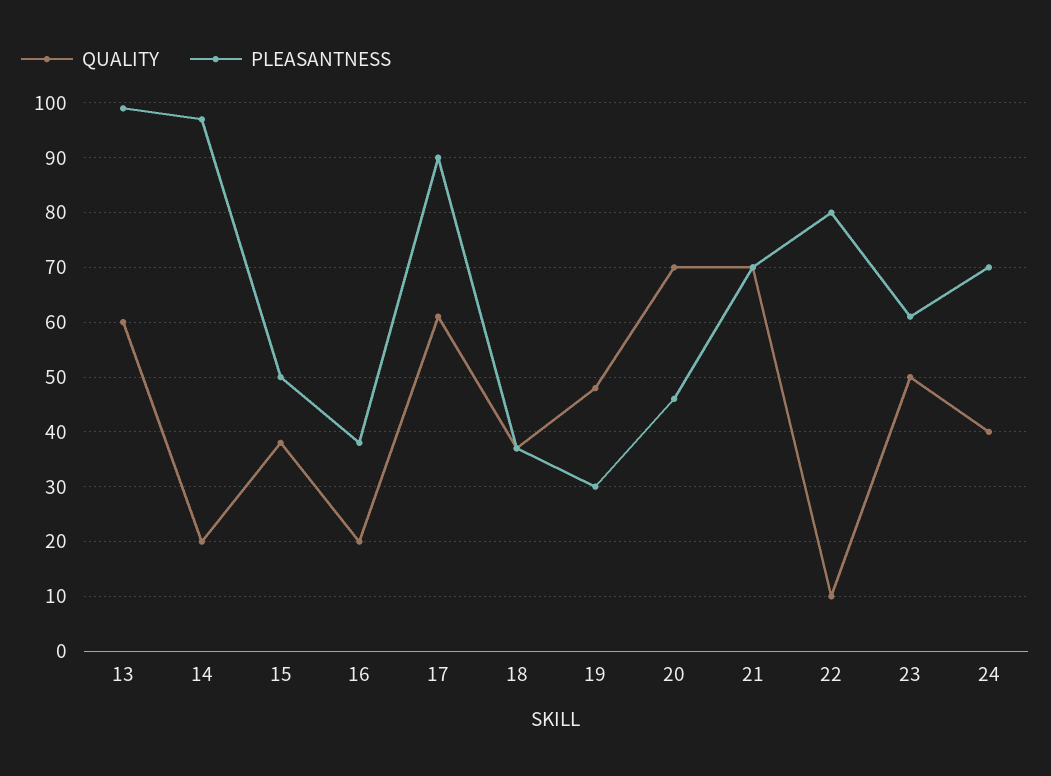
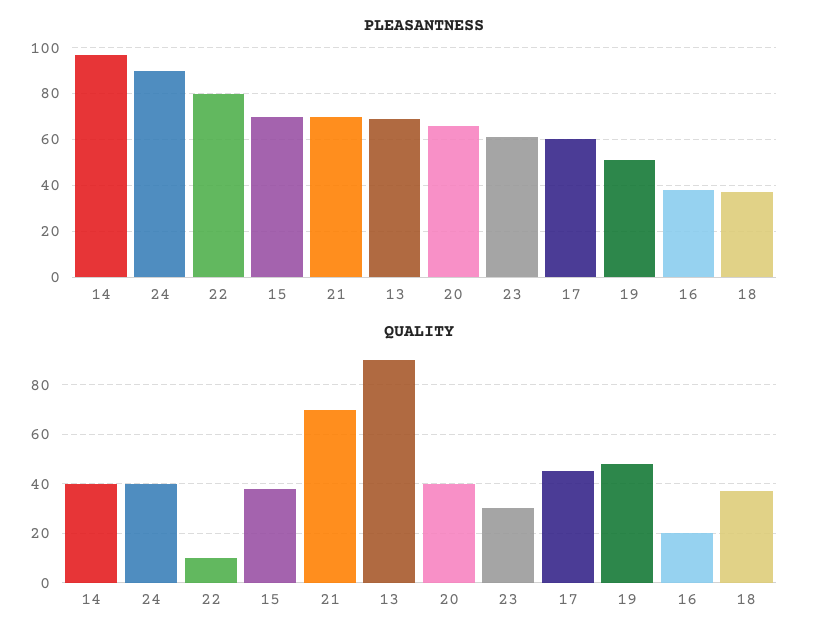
QUALITY, 13: 60 -> 90
PLEASANTNESS, 13: 100 -> 70
QUALITY, 14: 20 -> 40
PLEASANTNESS, 15: 50 -> 70
QUALITY, 17: 60 -> 45
PLEASANTNESS, 17: 90 -> 60
PLEASANTNESS, 19: 30 -> 50
QUALITY, 20: 70 -> 40
PLEASANTNESS, 20: 45 -> 65
QUALITY, 23: 50 -> 30
PLEASANTNESS, 24: 70 -> 90

